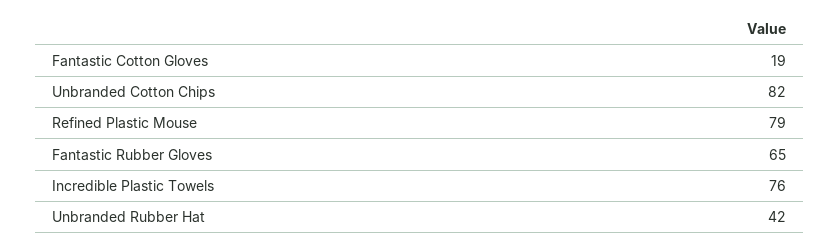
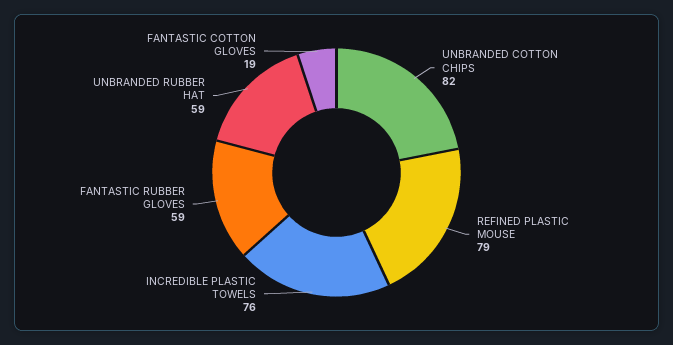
Fantastic Rubber Gloves: 65 -> 59
Unbranded Rubber Hat: 42 -> 59

